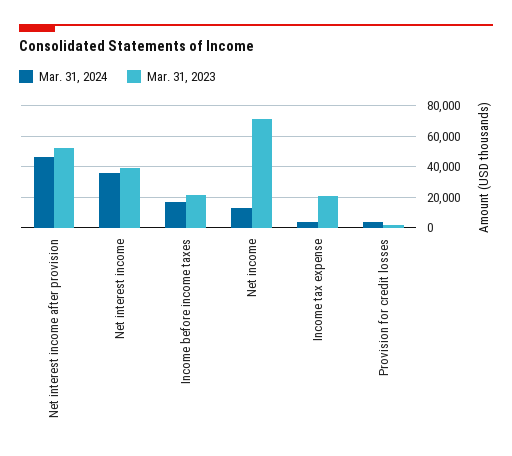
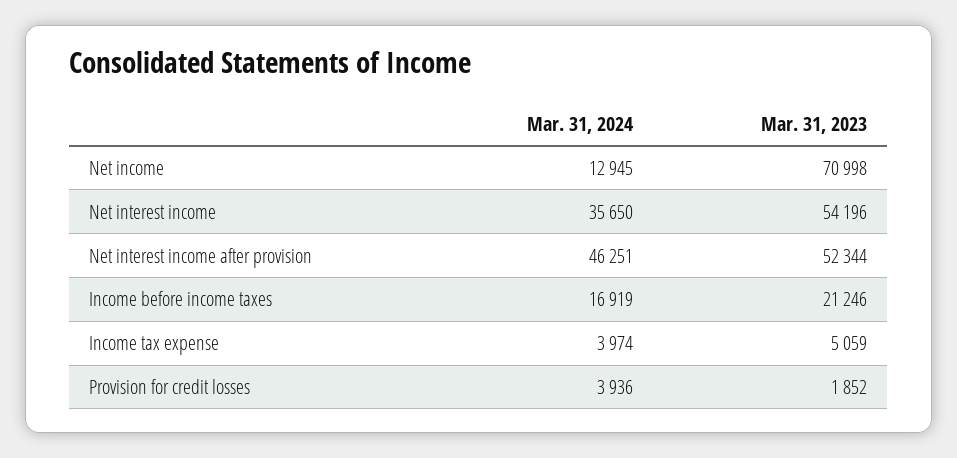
Mar. 31, 2023, Net interest income: 40000 -> 54196
Mar. 31, 2023, Income tax expense: 20000 -> 5059

